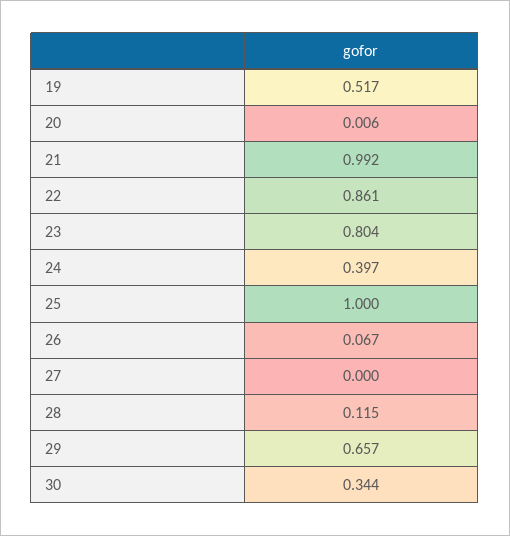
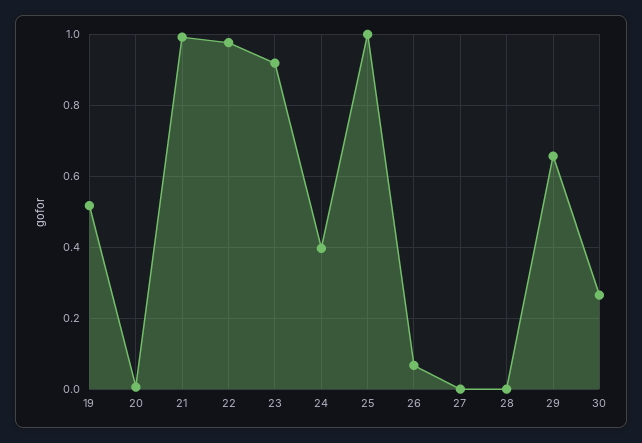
22: 0.861 -> 0.98
23: 0.804 -> 0.92
28: 0.115 -> 0
30: 0.344 -> 0.26

